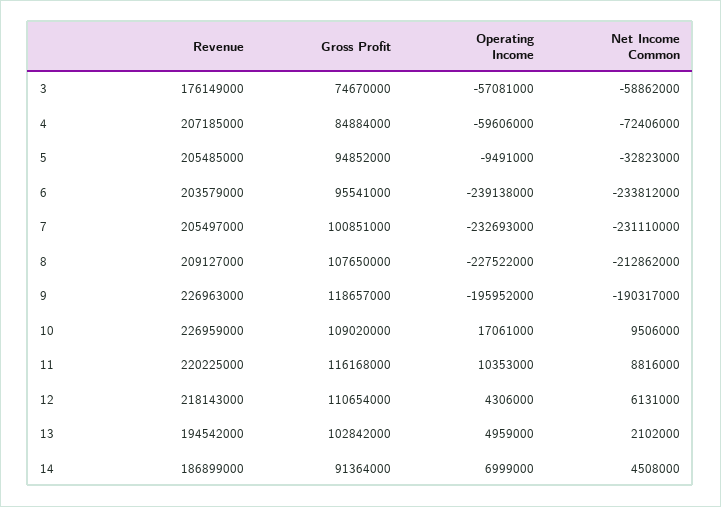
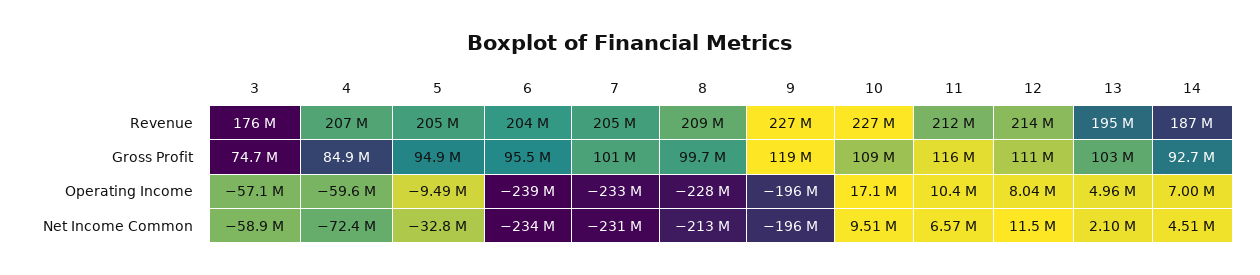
Gross Profit, 8: 107650000 -> 99700000
Net Income Common, 9: -190317000 -> -196000000
Revenue, 11: 220225000 -> 212000000
Net Income Common, 11: 8816000 -> 6570000
Revenue, 12: 218143000 -> 214000000
Operating Income, 12: 4306000 -> 8040000
Net Income Common, 12: 6131000 -> 11500000
Gross Profit, 14: 91364000 -> 92700000

